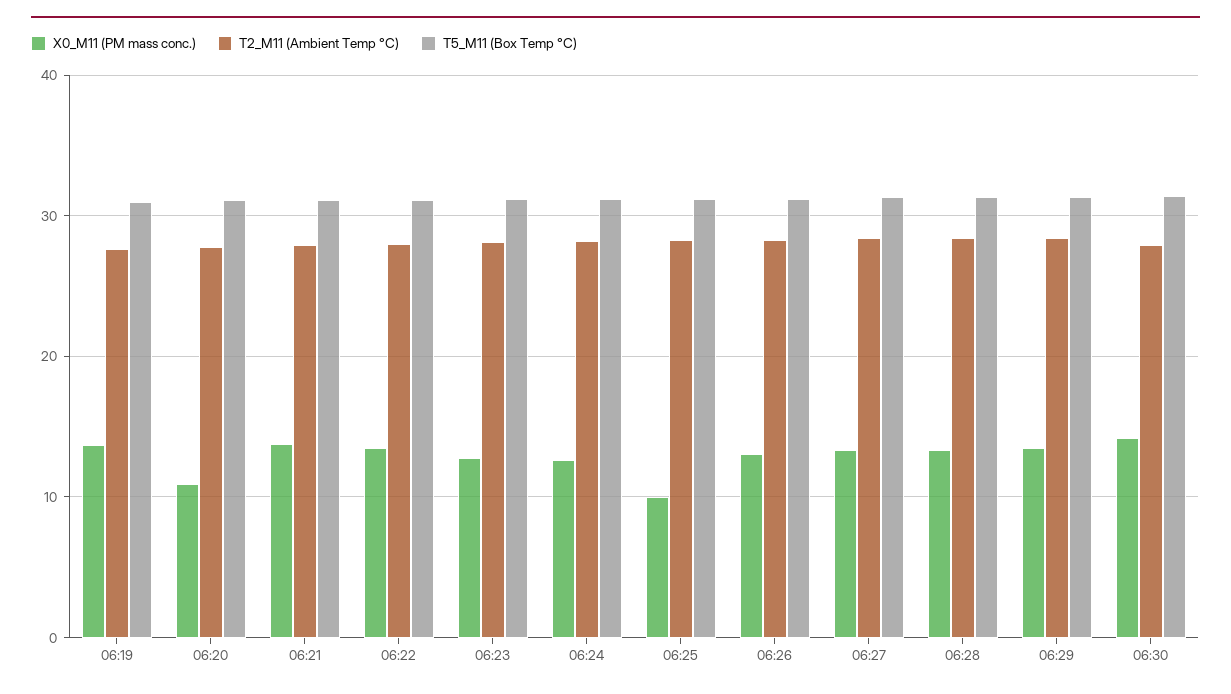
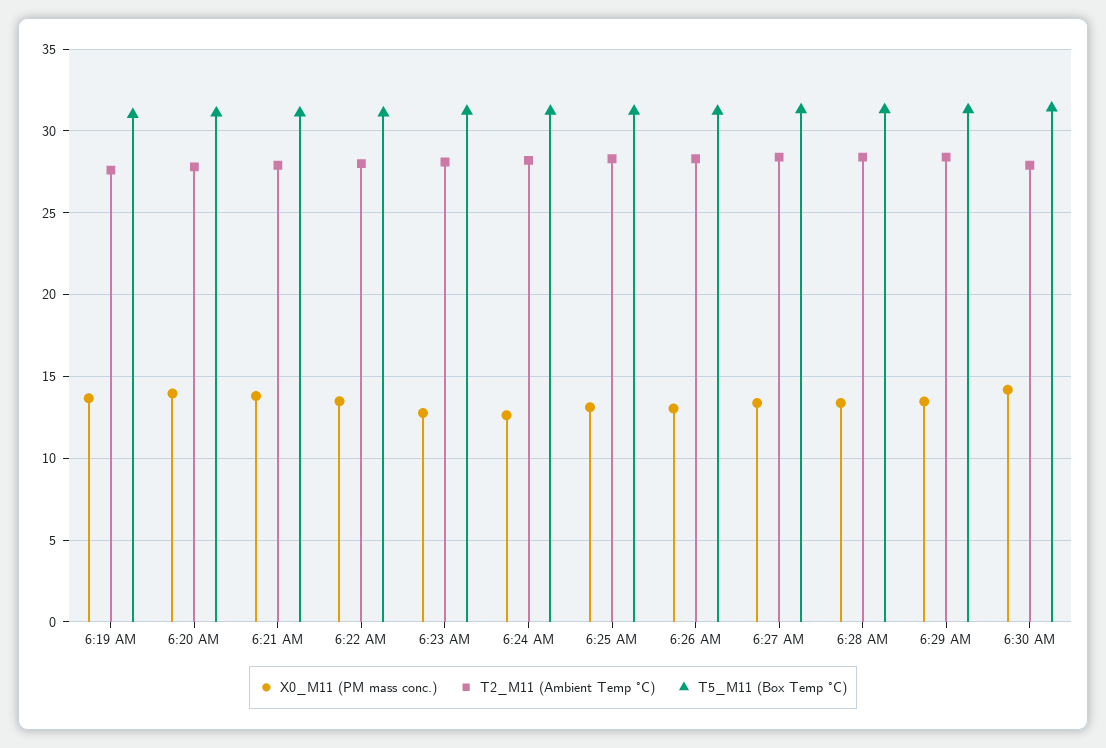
X0_M11 (PM mass conc.), 06:20: 11 -> 14
X0_M11 (PM mass conc.), 06:25: 10 -> 13

